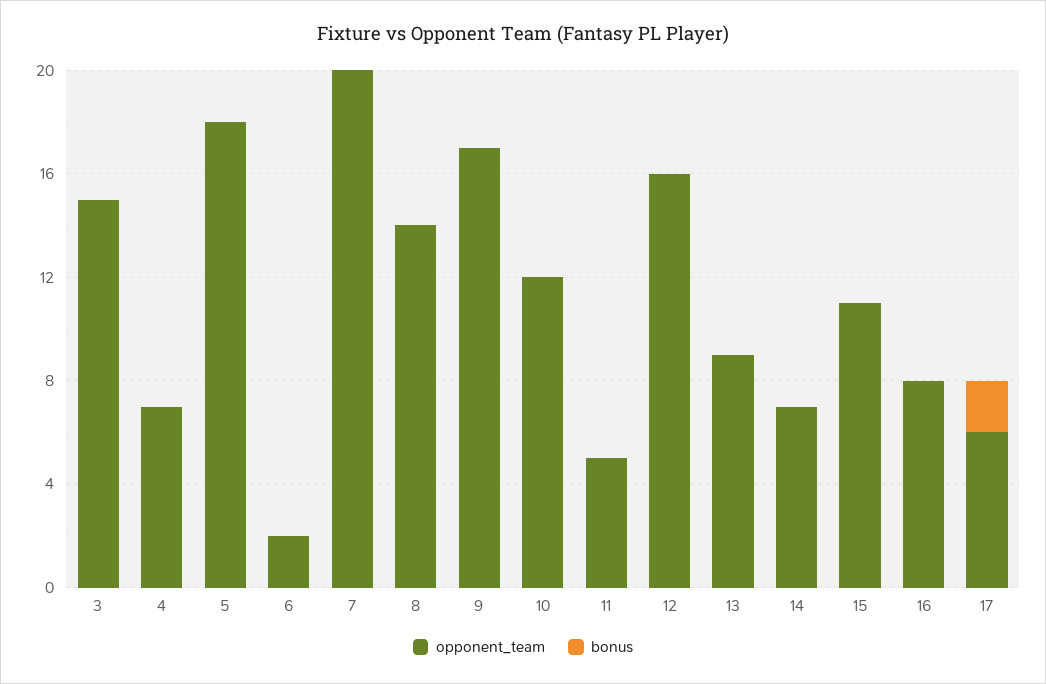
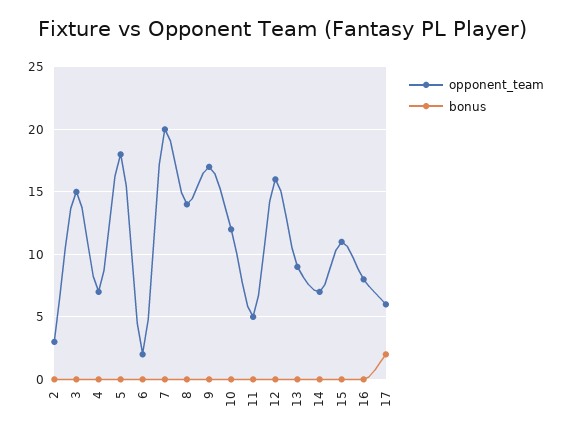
opponent_team, 2: none -> 3
bonus, 2: none -> 0

